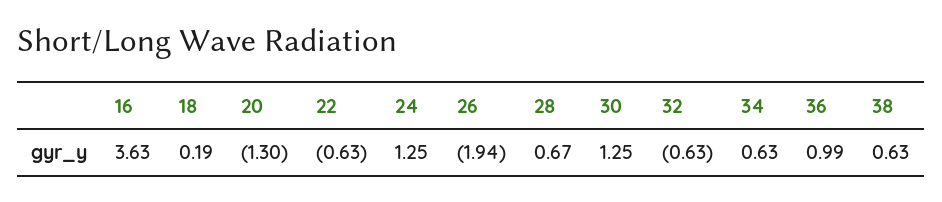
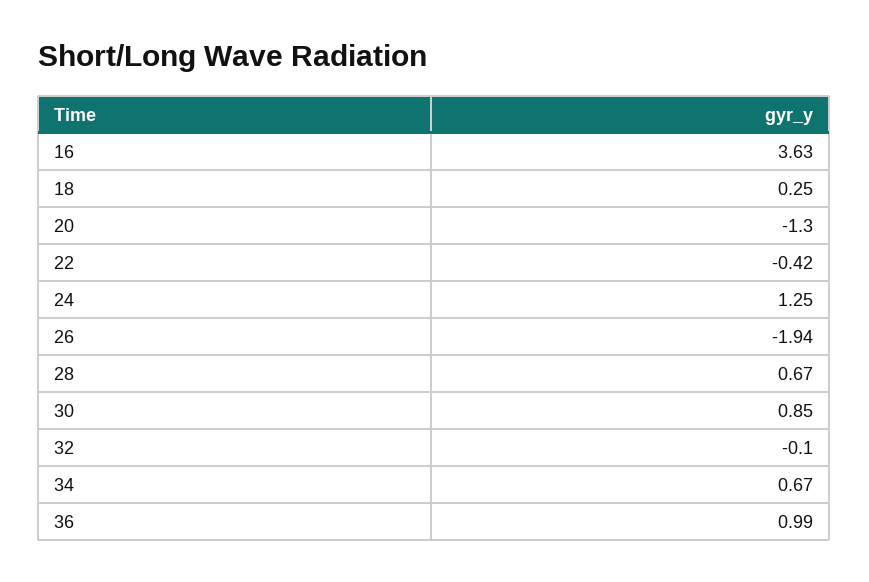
18: 0.19 -> 0.25
22: -0.63 -> -0.42
30: 1.25 -> 0.85
32: -0.63 -> -0.1
34: 0.63 -> 0.67
38: 0.63 -> none

